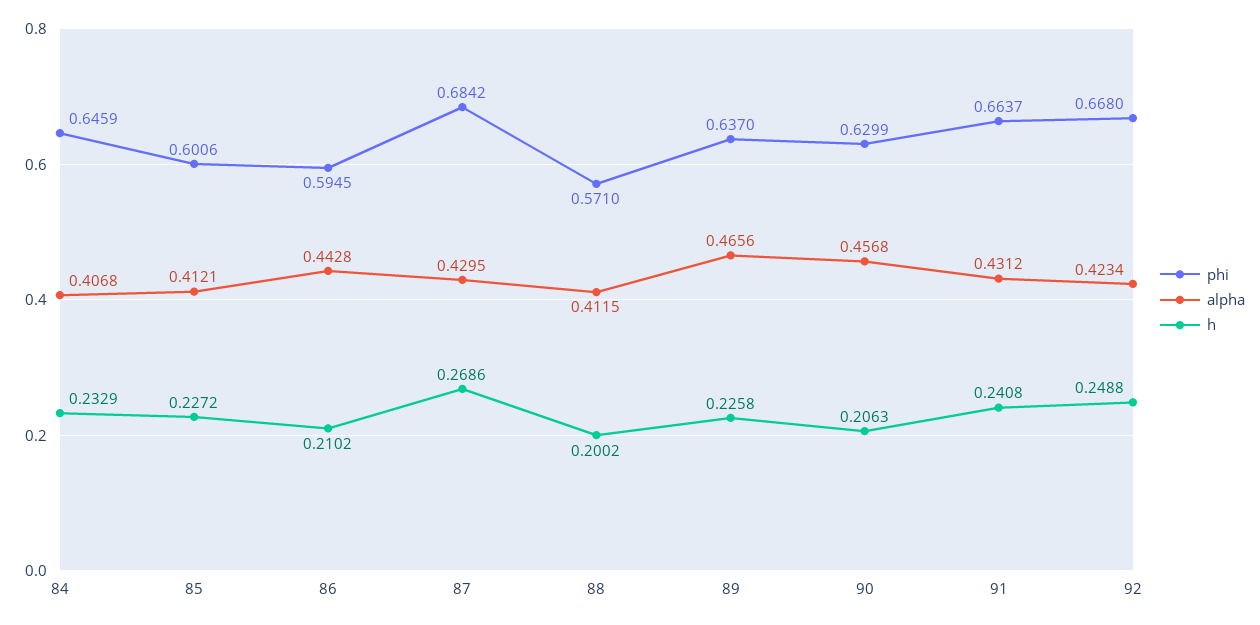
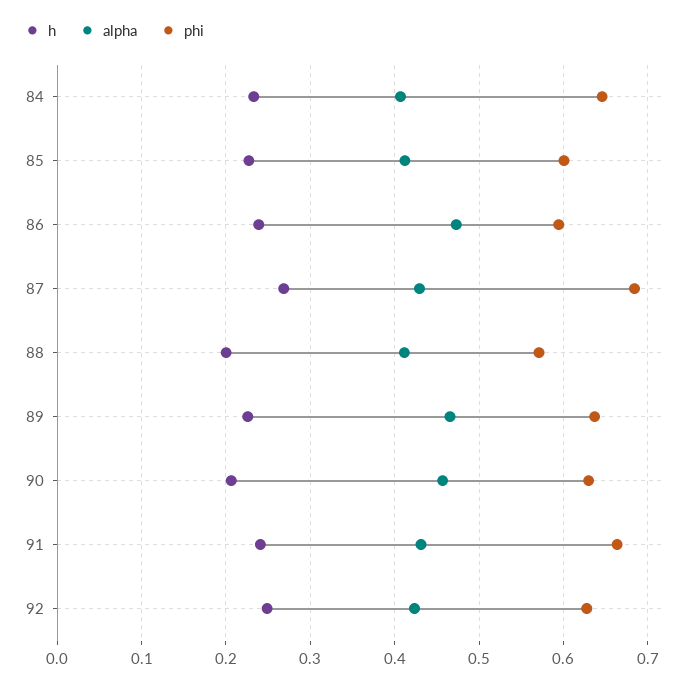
alpha, 86: 0.4428 -> 0.47
h, 86: 0.2102 -> 0.24
phi, 92: 0.668 -> 0.63

